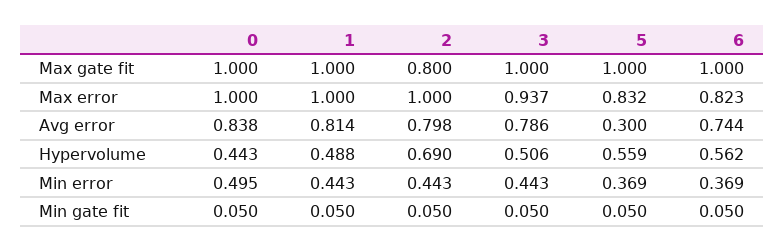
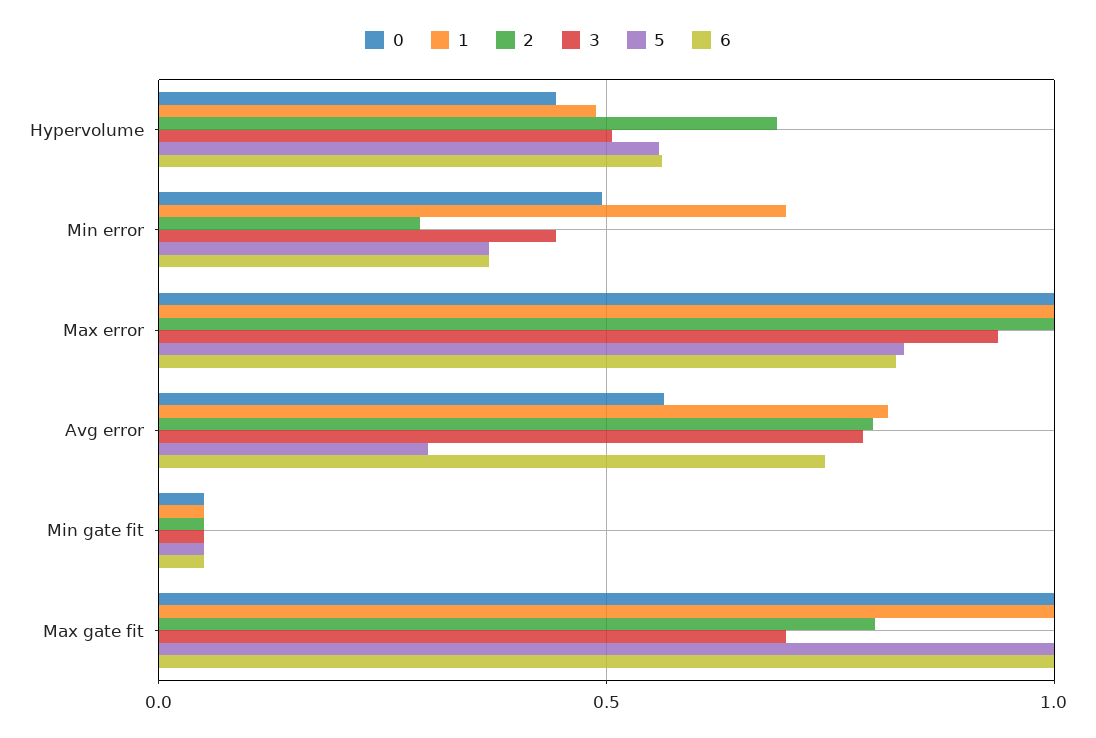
3, Max gate fit: 1 -> 0.7
0, Avg error: 0.838 -> 0.55
1, Min error: 0.443 -> 0.7
2, Min error: 0.443 -> 0.3

